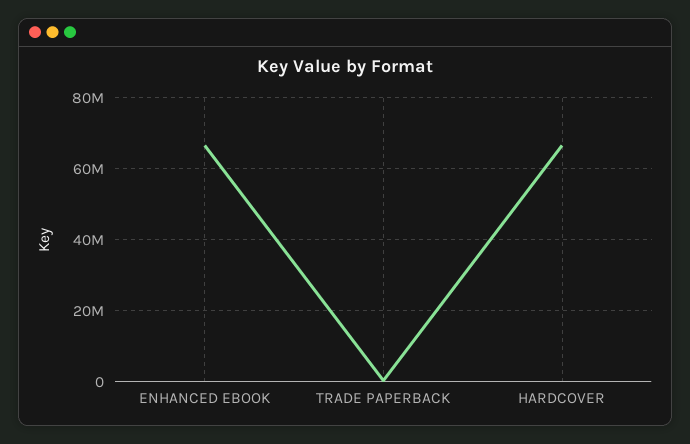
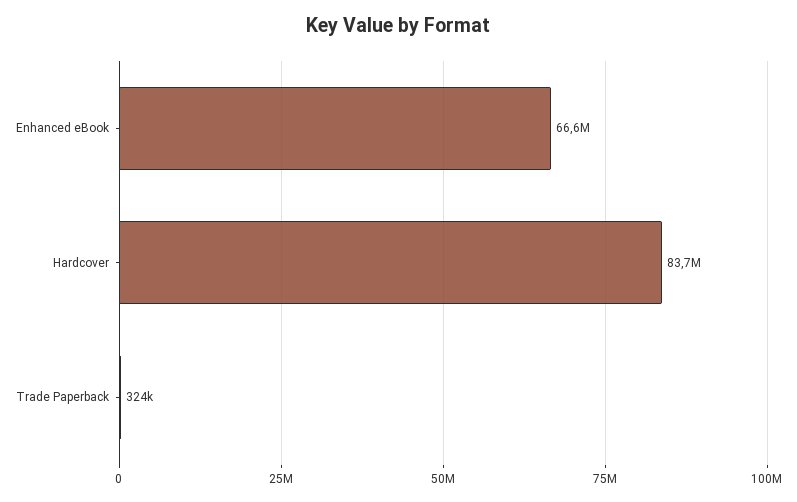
HARDCOVER: 66000000 -> 83700000

